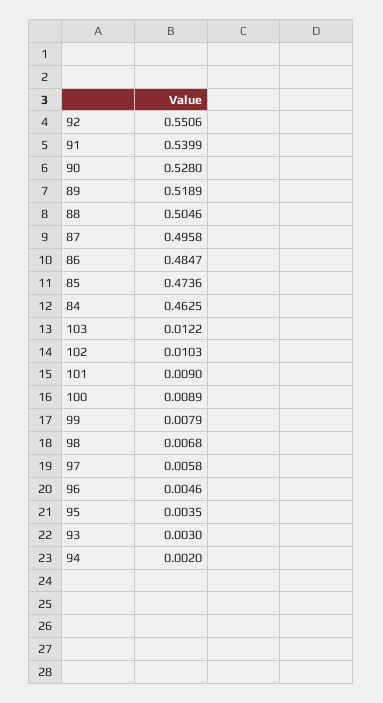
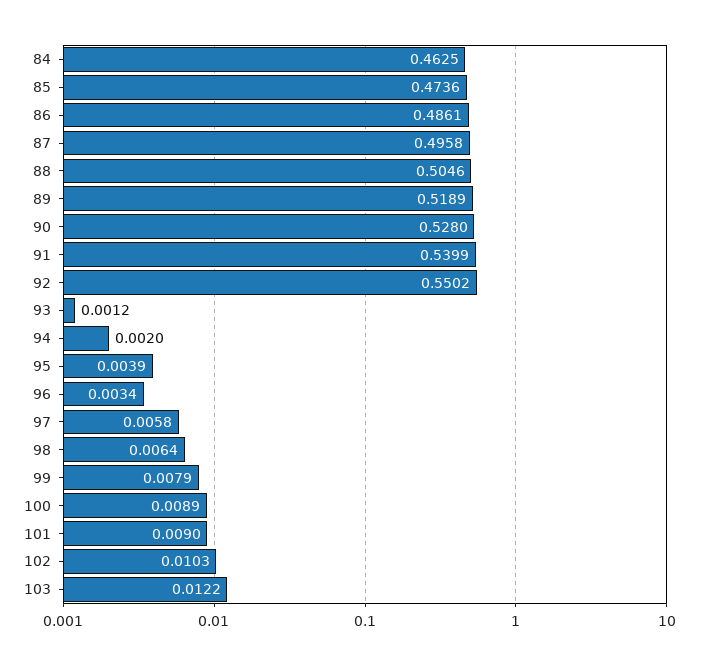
92: 0.5506 -> 0.5502
86: 0.4847 -> 0.4861
98: 0.0068 -> 0.0064
96: 0.0046 -> 0.0034
95: 0.0035 -> 0.0039
93: 0.003 -> 0.0012

